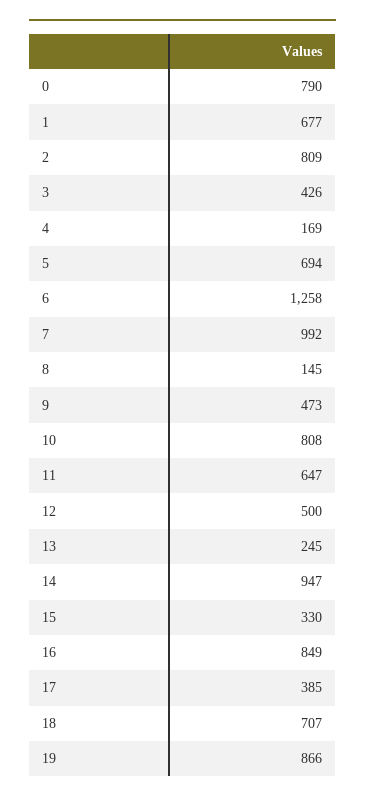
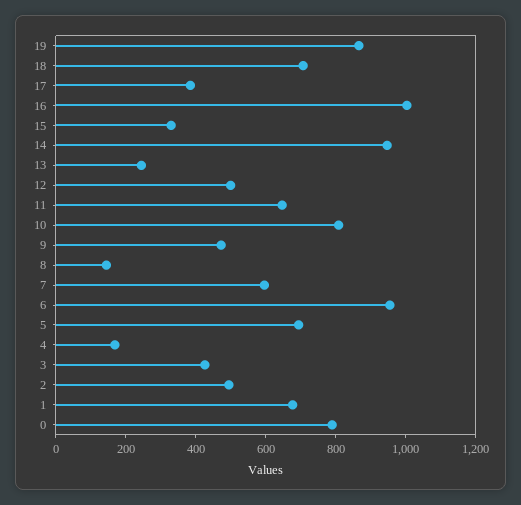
2: 809 -> 500
6: 1258 -> 950
7: 992 -> 600
16: 849 -> 1000

